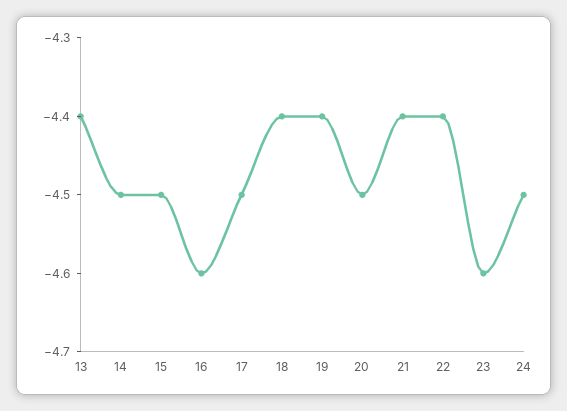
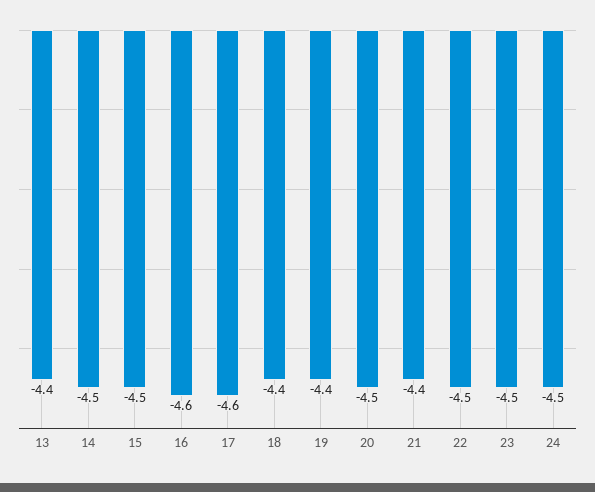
17: -4.5 -> -4.6
22: -4.4 -> -4.5
23: -4.6 -> -4.5

